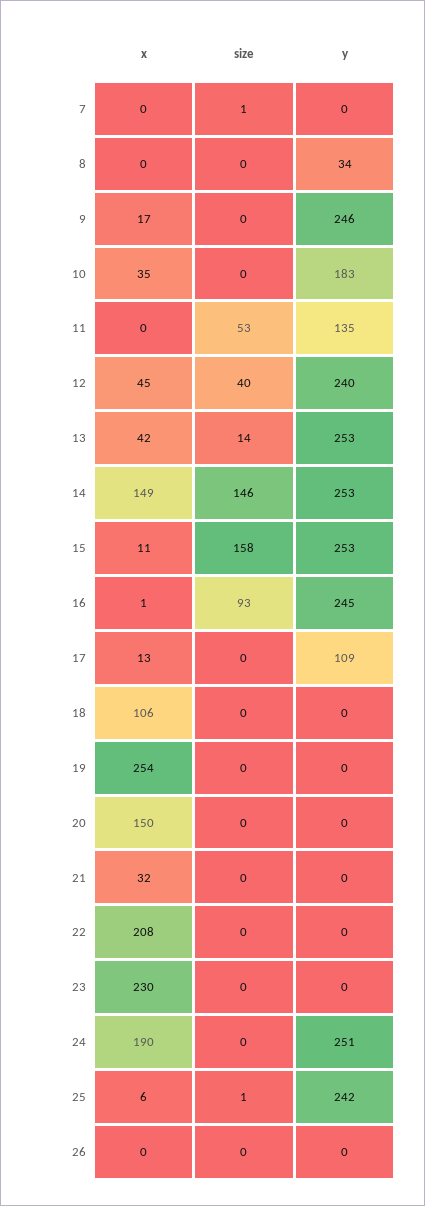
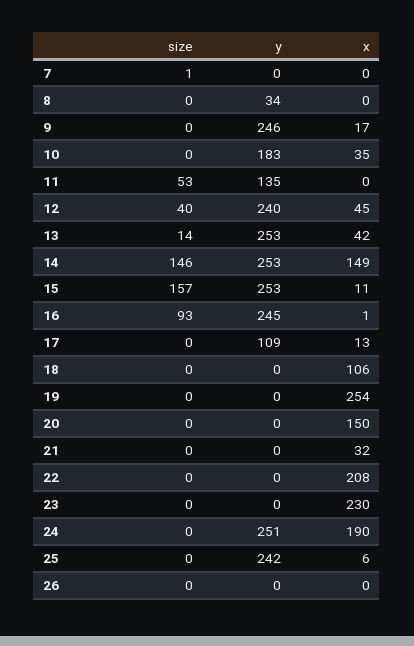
size, 15: 158 -> 157
size, 25: 1 -> 0

